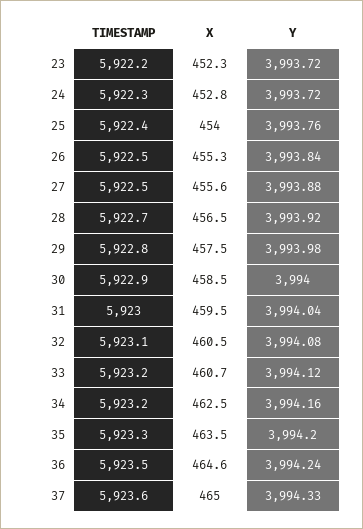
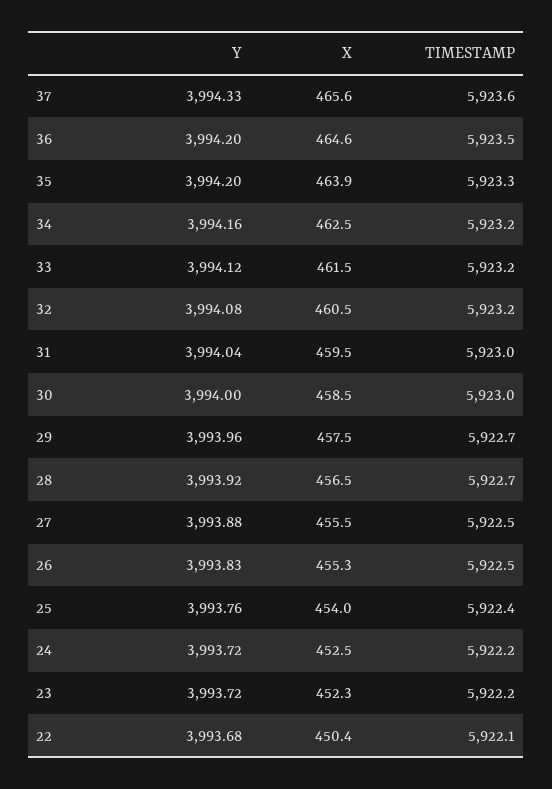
TIMESTAMP, 24: 5922.3 -> 5922.2
X, 24: 452.8 -> 452.5
Y, 26: 3993.84 -> 3993.83
X, 27: 455.6 -> 455.5
TIMESTAMP, 29: 5922.8 -> 5922.7
Y, 29: 3993.98 -> 3993.96
TIMESTAMP, 30: 5922.9 -> 5923
TIMESTAMP, 32: 5923.1 -> 5923.2
X, 33: 460.7 -> 461.5
X, 35: 463.5 -> 463.9
Y, 36: 3994.24 -> 3994.2
X, 37: 465 -> 465.6
Y, 22: none -> 3993.68
X, 22: none -> 450.4
TIMESTAMP, 22: none -> 5922.1

